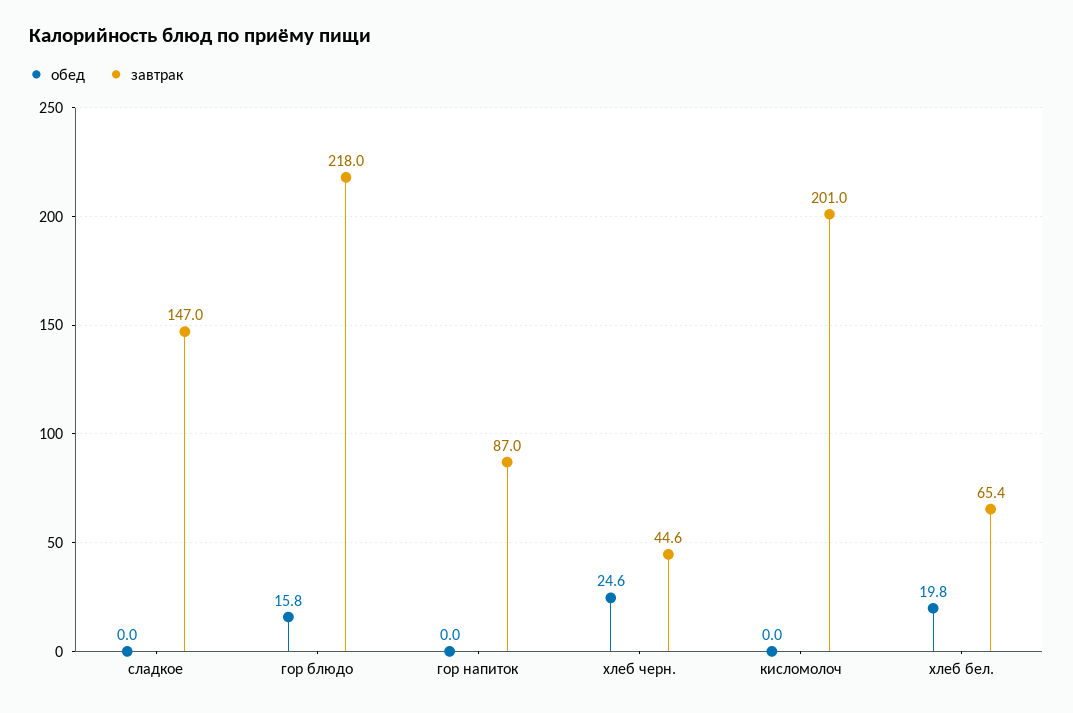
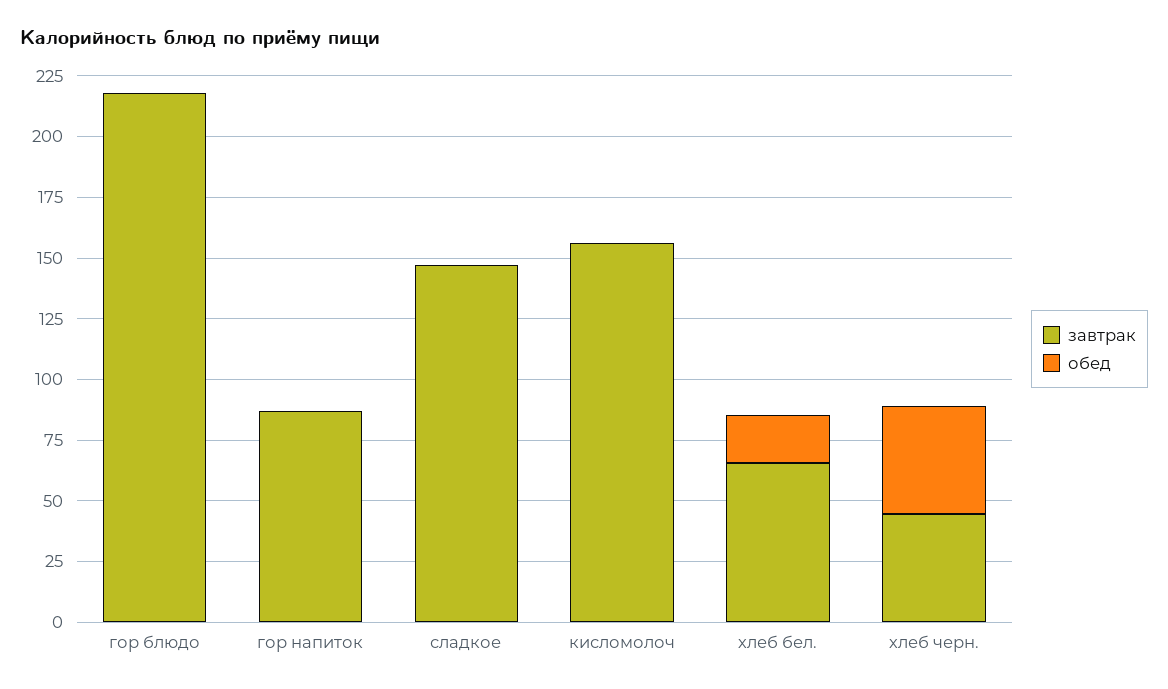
обед, гор блюдо: 15.8 -> 0
обед, хлеб черн.: 24.6 -> 45
завтрак, кисломолоч: 201 -> 155

